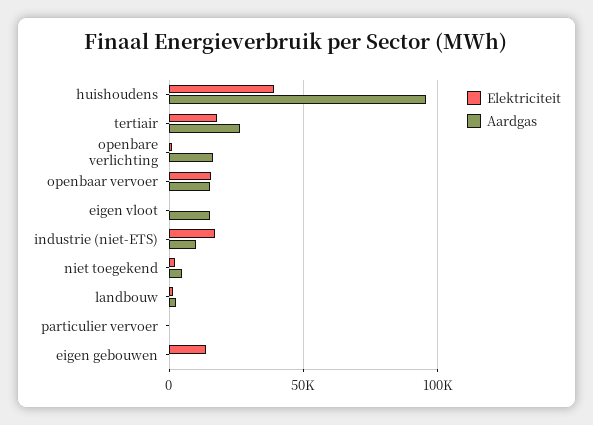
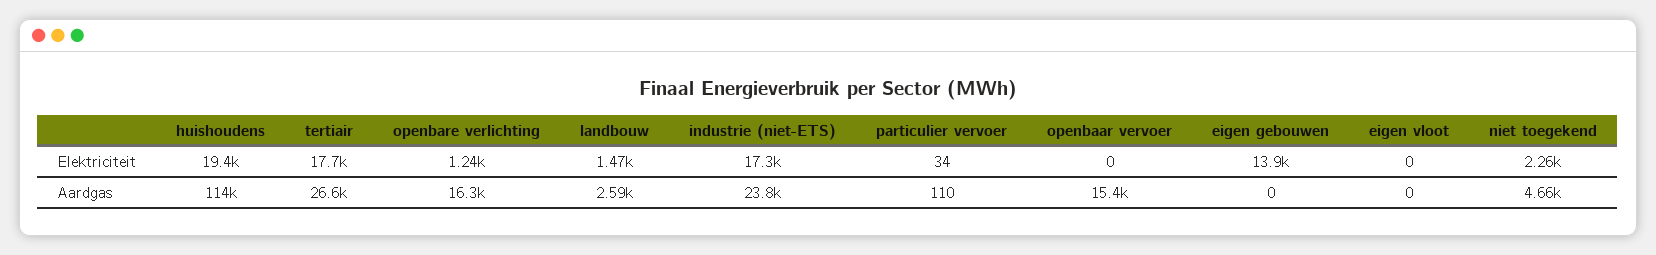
Elektriciteit, huishoudens: 40000 -> 19400
Aardgas, huishoudens: 95000 -> 114000
Elektriciteit, openbaar vervoer: 15000 -> 0
Aardgas, eigen vloot: 15000 -> 0
Aardgas, industrie (niet-ETS): 10000 -> 23800

